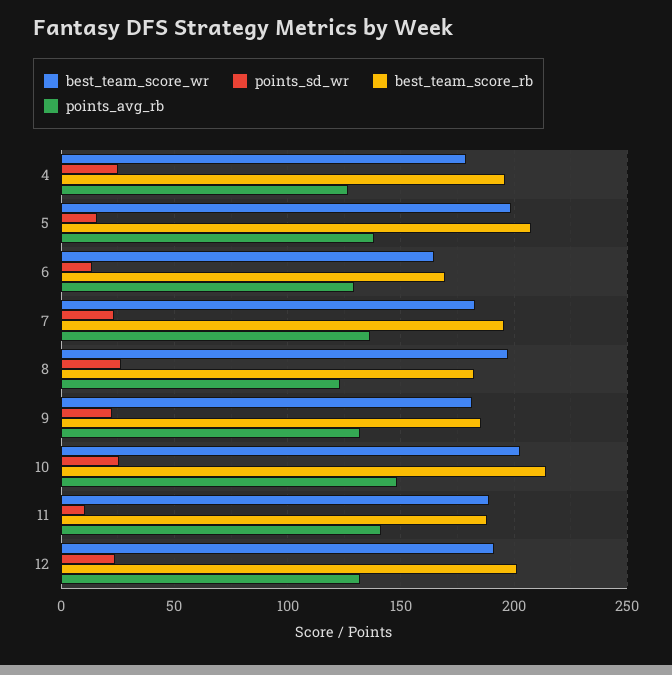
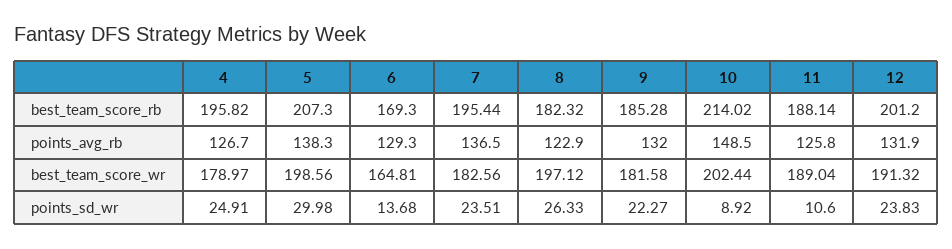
points_sd_wr, 5: 15 -> 29.98
points_sd_wr, 10: 25 -> 8.92
points_avg_rb, 11: 140 -> 125.8

